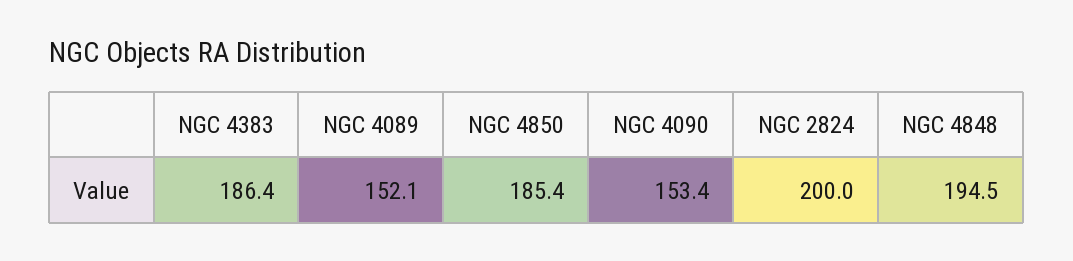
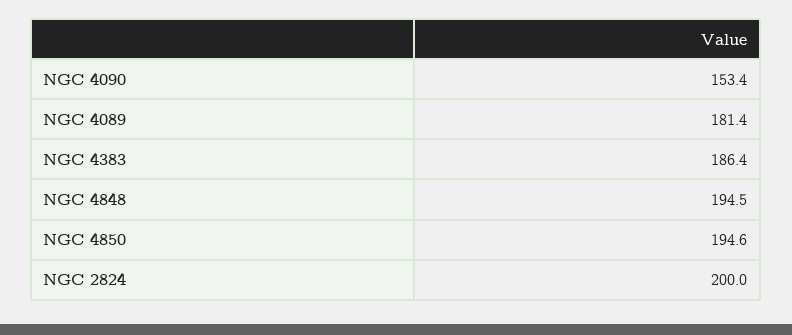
NGC 4089: 152.1 -> 181.4
NGC 4850: 185.4 -> 194.6

